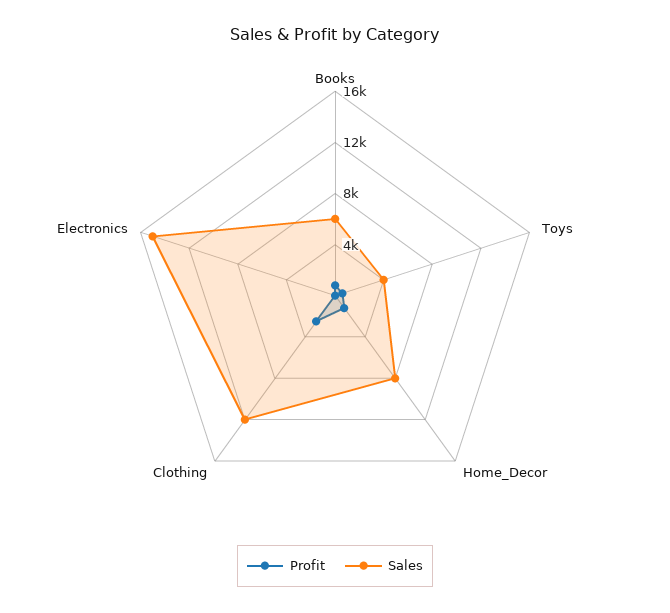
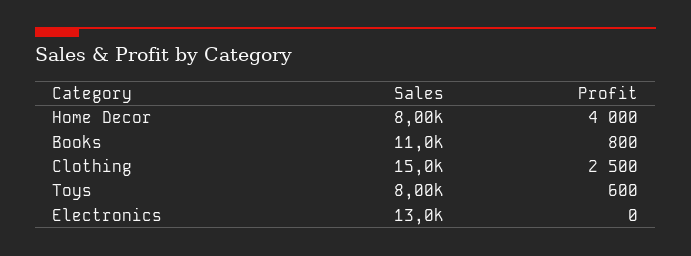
Sales, Books: 6000 -> 11000
Sales, Toys: 4000 -> 8000
Profit, Home_Decor: 1000 -> 4000
Sales, Clothing: 12000 -> 15000
Sales, Electronics: 15000 -> 13000

